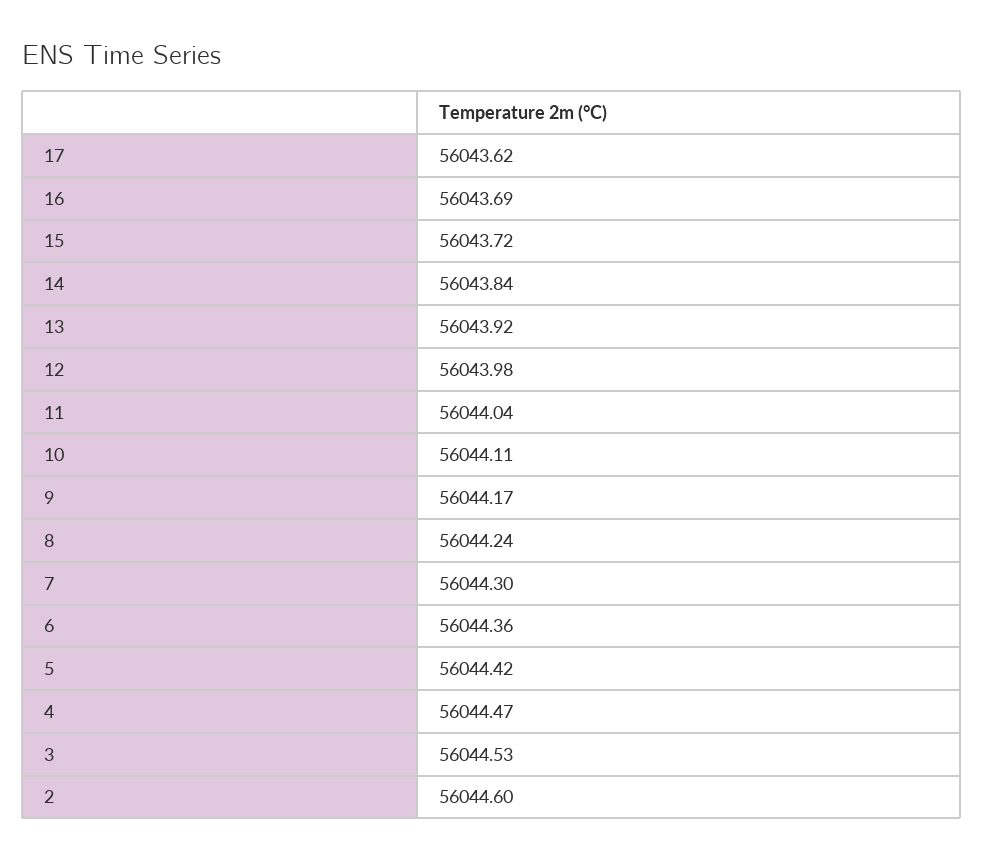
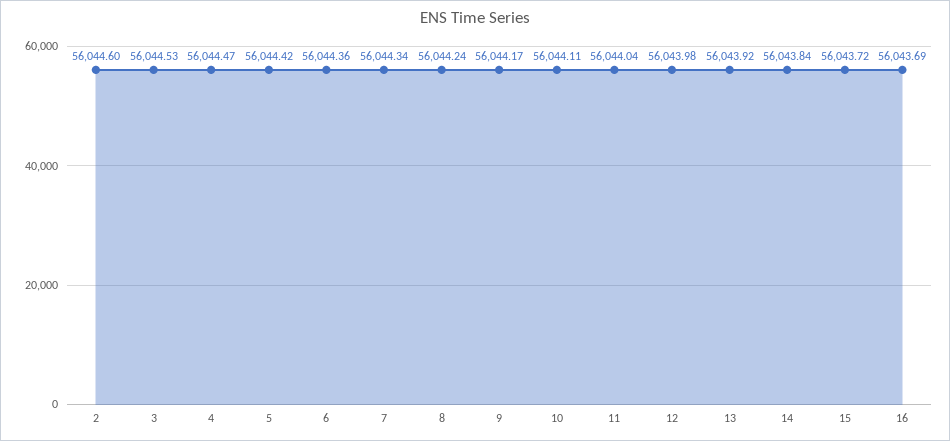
17: 56043.62 -> none
7: 56044.3 -> 56044.34

